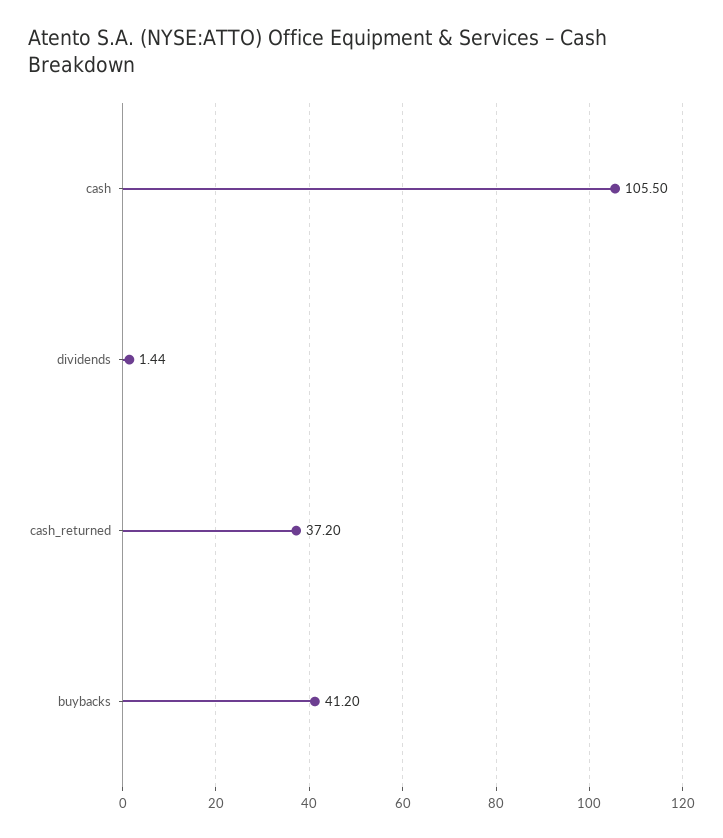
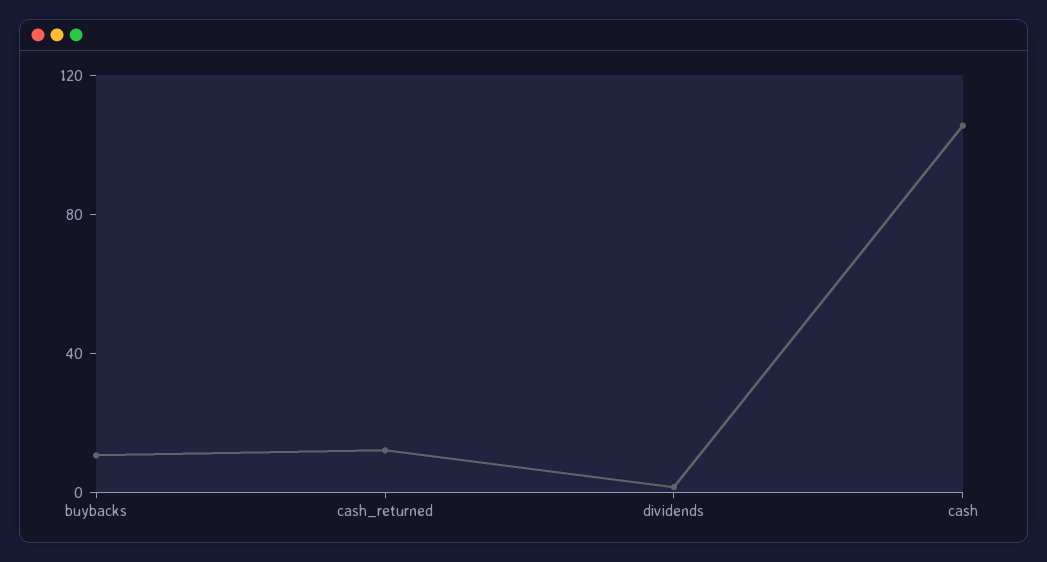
cash_returned: 37.2 -> 10
buybacks: 41.2 -> 10

